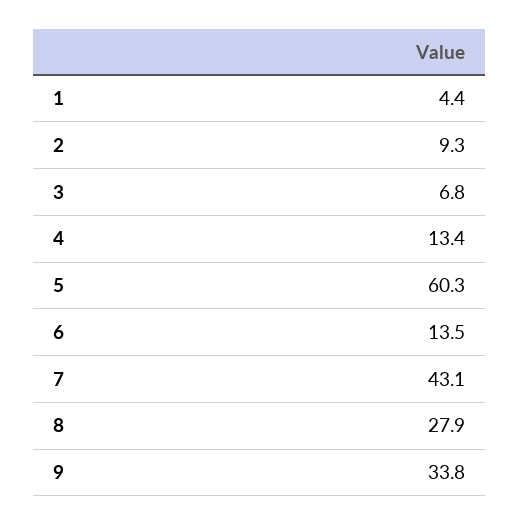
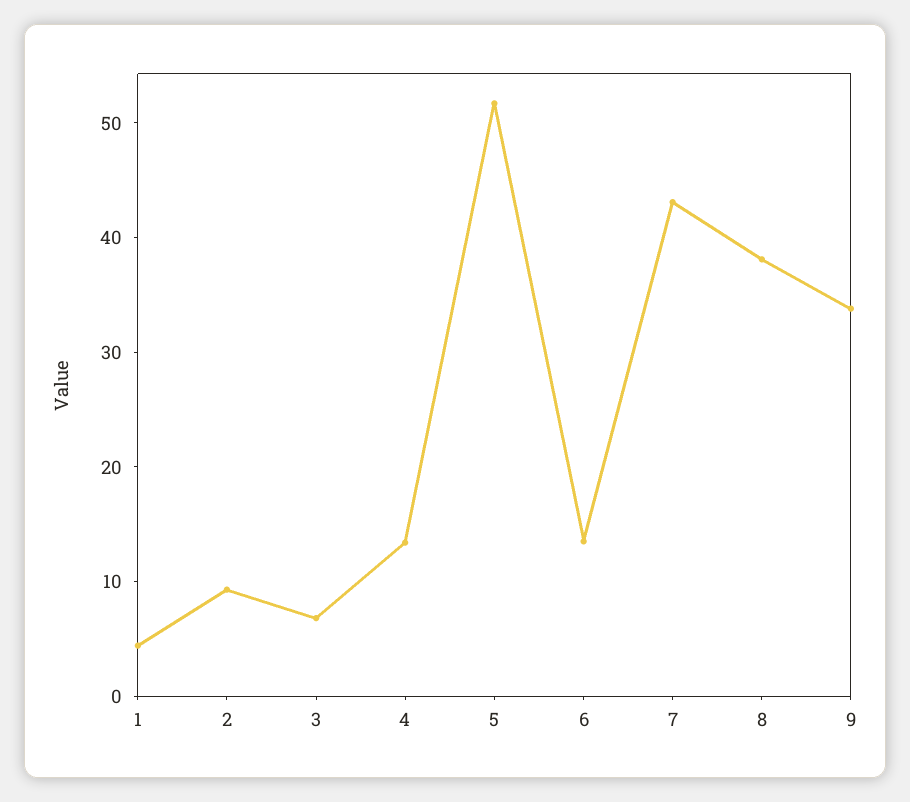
5: 60.3 -> 52
8: 27.9 -> 38

